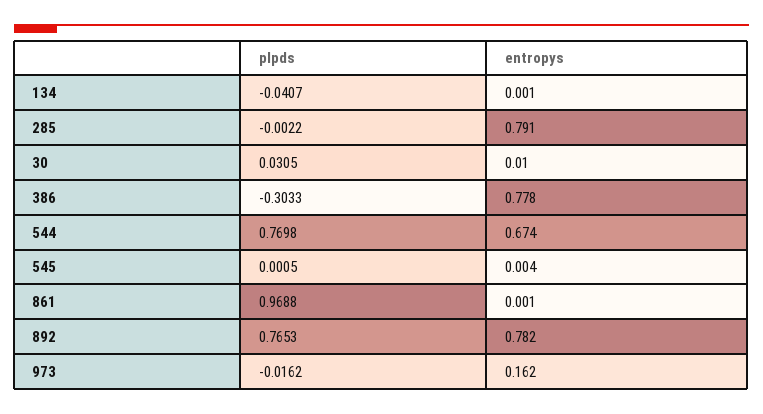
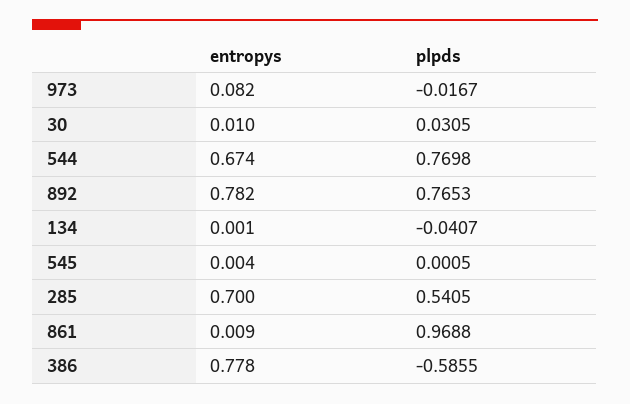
plpds, 285: -0.0022 -> 0.5405
entropys, 285: 0.791 -> 0.7
plpds, 386: -0.3033 -> -0.5855
entropys, 861: 0.001 -> 0.009
plpds, 973: -0.0162 -> -0.0167
entropys, 973: 0.162 -> 0.082

